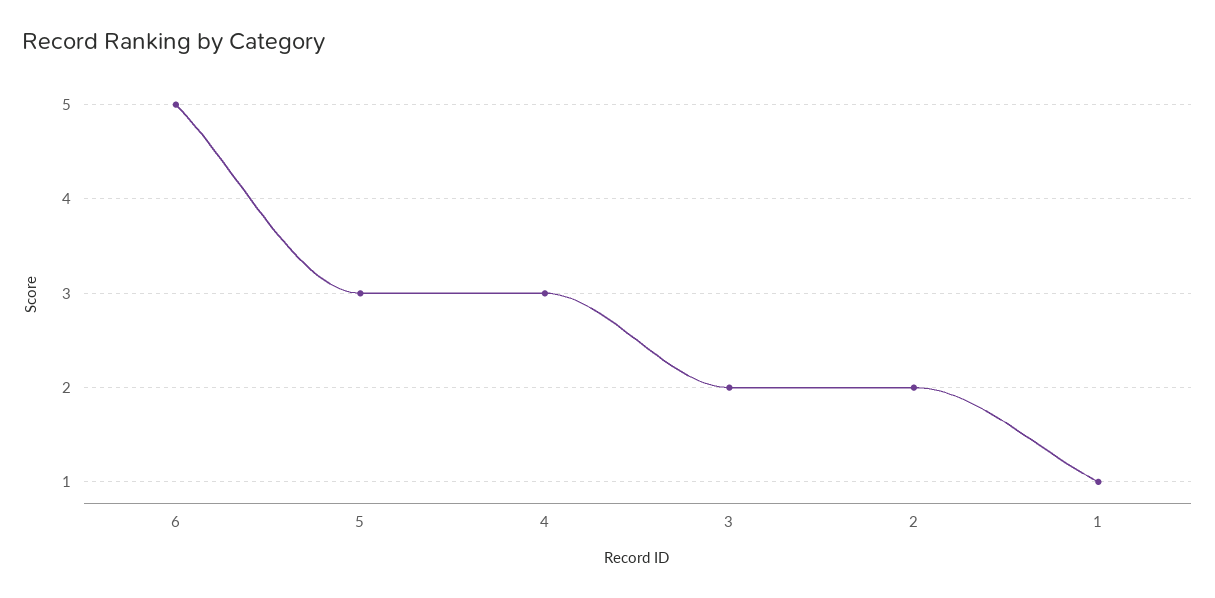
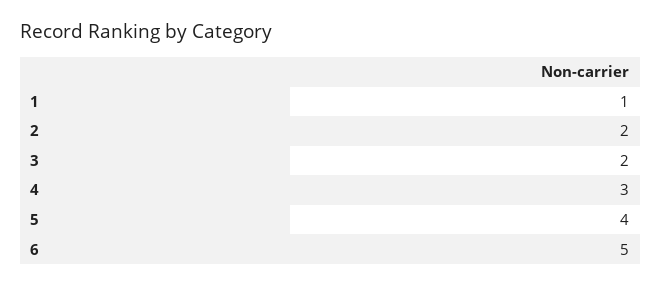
5: 3 -> 4

